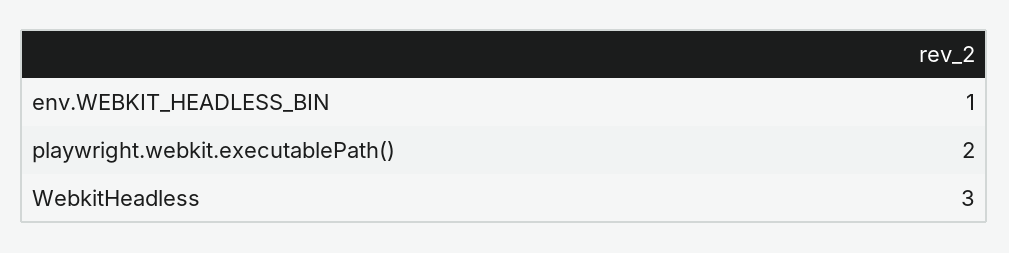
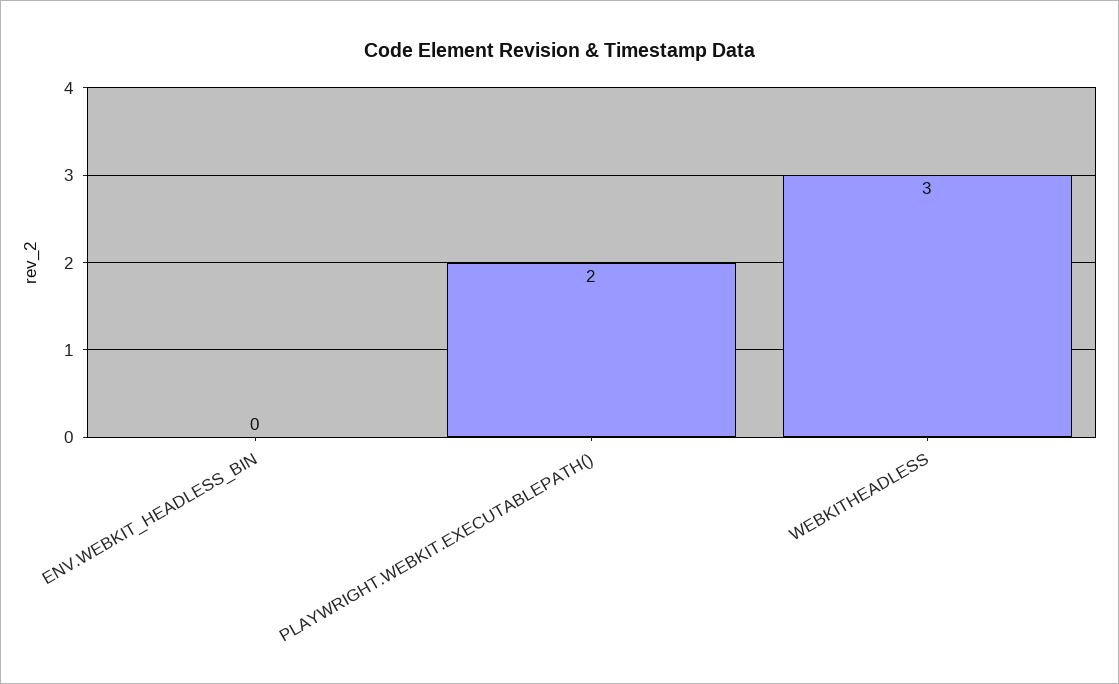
env.WEBKIT_HEADLESS_BIN: 1 -> 0

